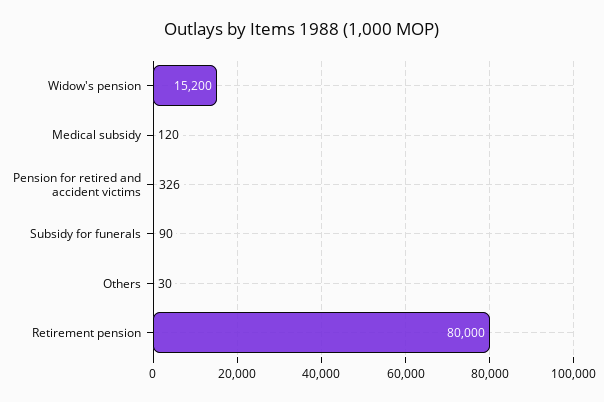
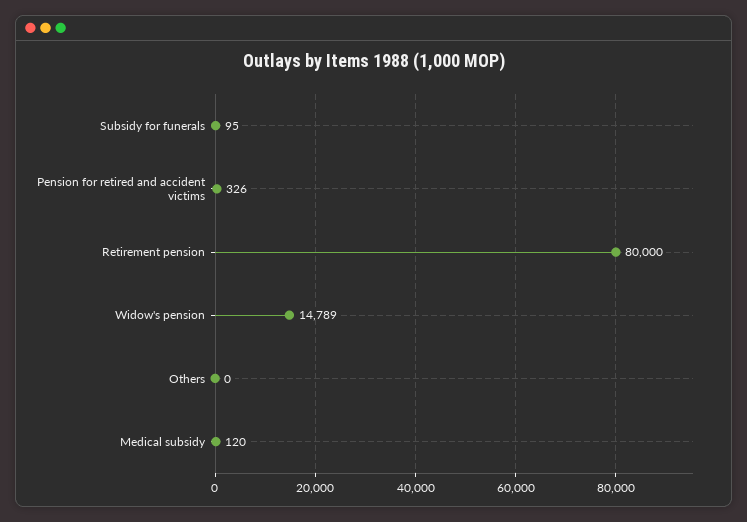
Widow's pension: 15200 -> 14789
Subsidy for funerals: 90 -> 95
Others: 30 -> 0

